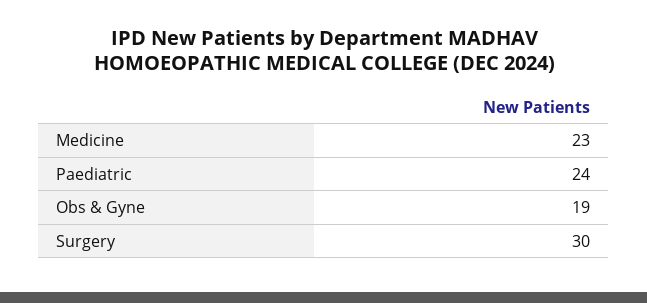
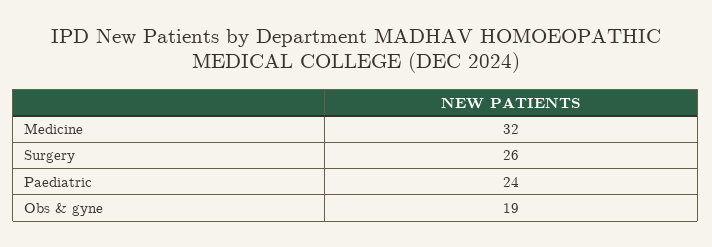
Medicine: 23 -> 32
Surgery: 30 -> 26

